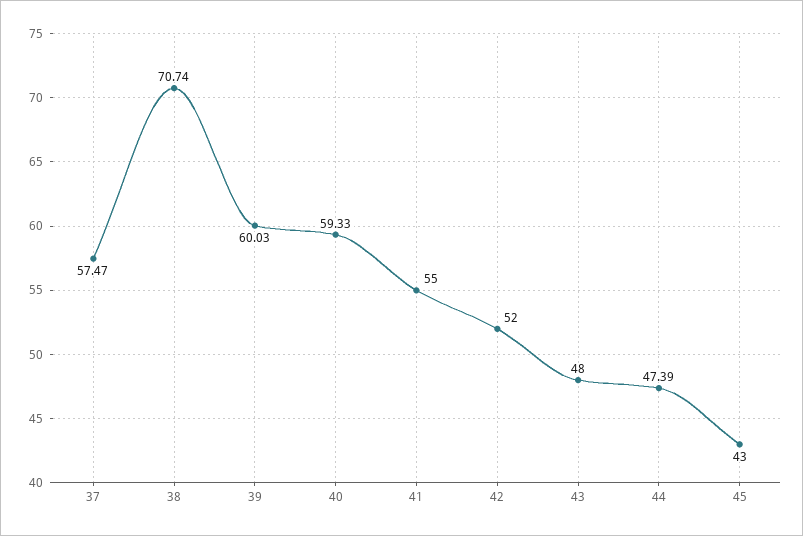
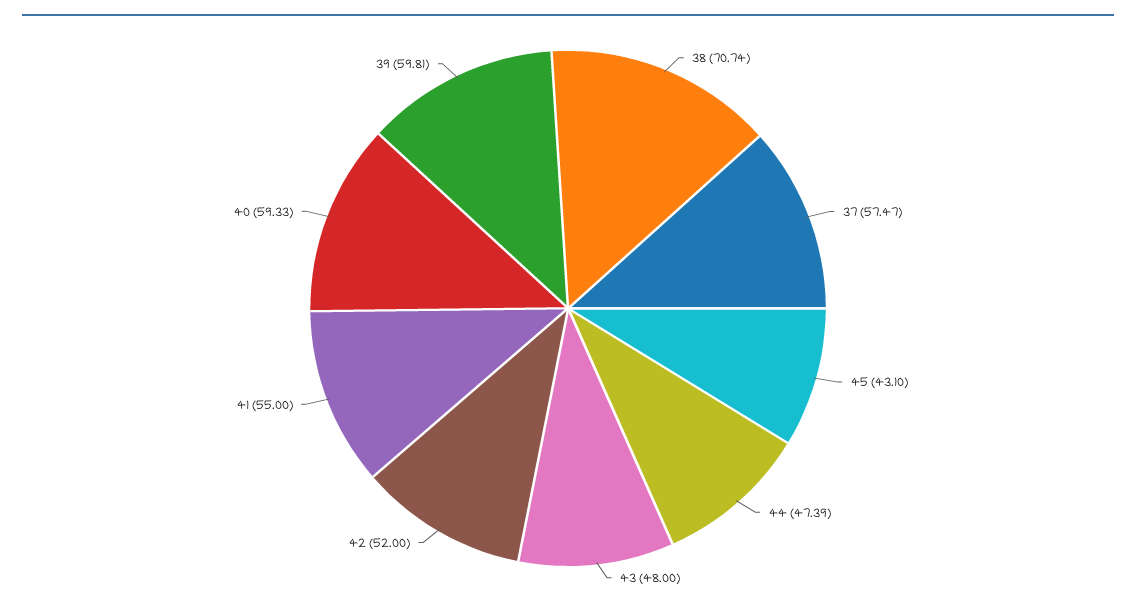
39: 60.03 -> 59.81
45: 43 -> 43.1

